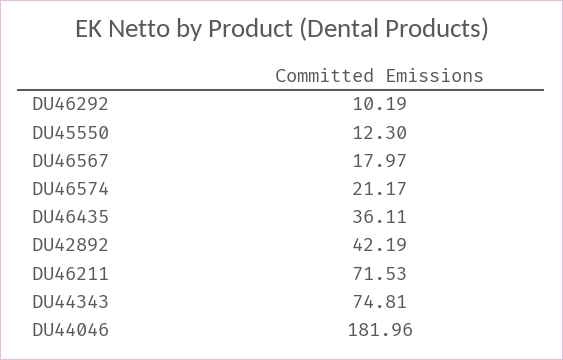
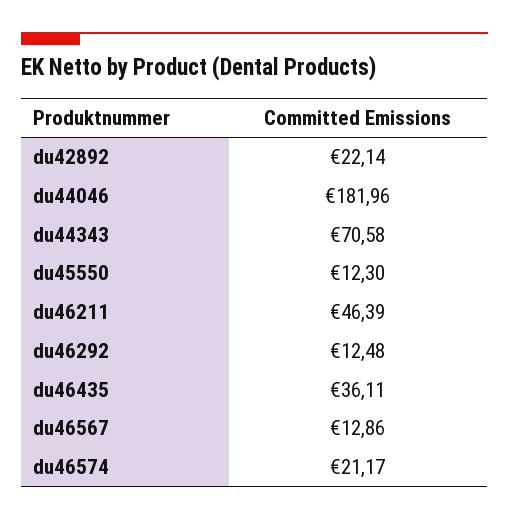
DU46292: 10.19 -> 12.48
DU46567: 17.97 -> 12.86
DU42892: 42.19 -> 22.14
DU46211: 71.53 -> 46.39
DU44343: 74.81 -> 70.58

